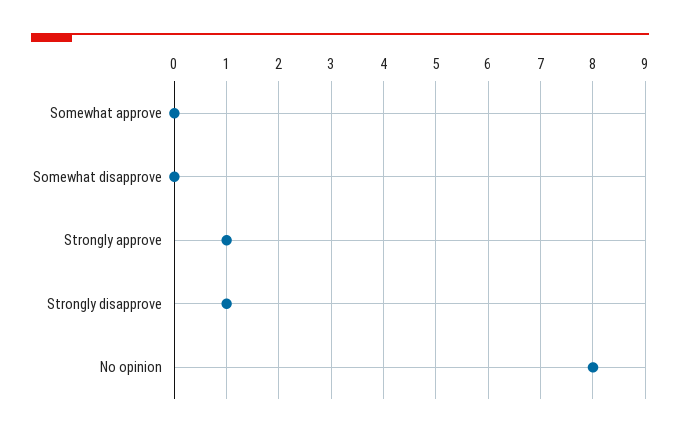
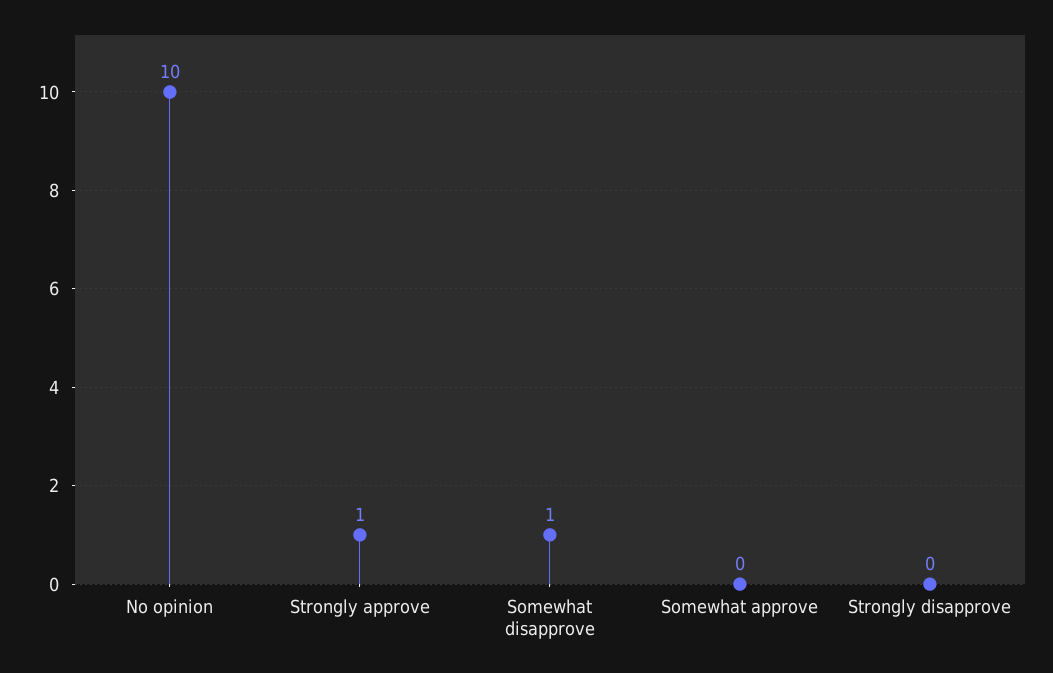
Somewhat disapprove: 0 -> 1
Strongly disapprove: 1 -> 0
No opinion: 8 -> 10

